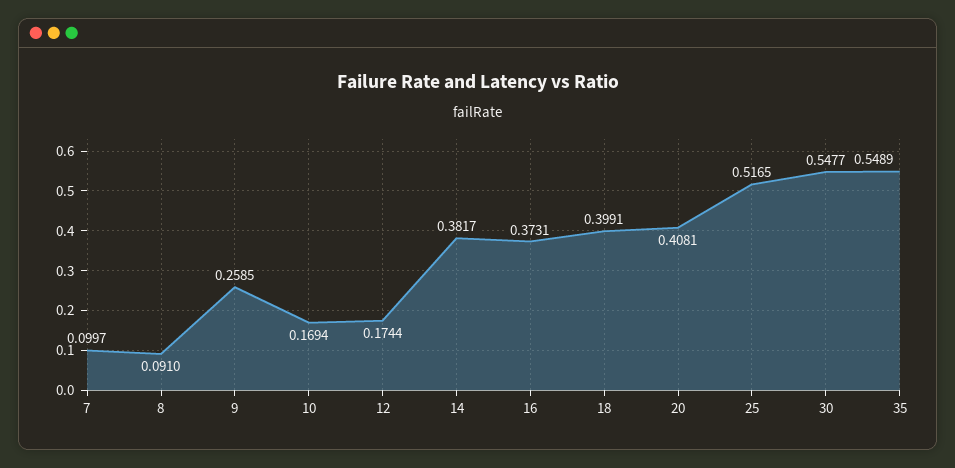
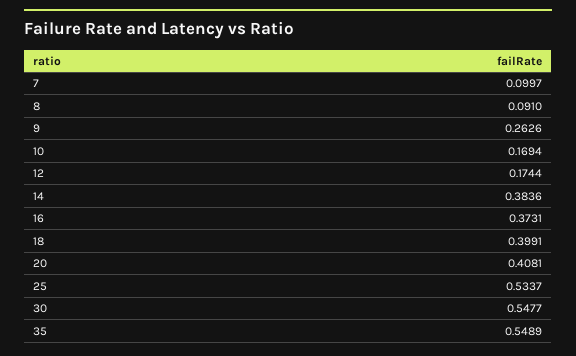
9: 0.2585 -> 0.2626
14: 0.3817 -> 0.3836
25: 0.5165 -> 0.5337

